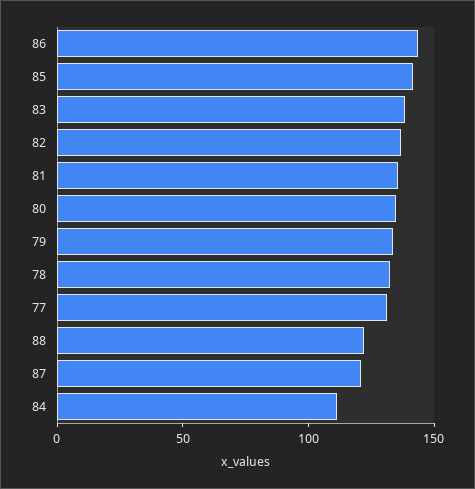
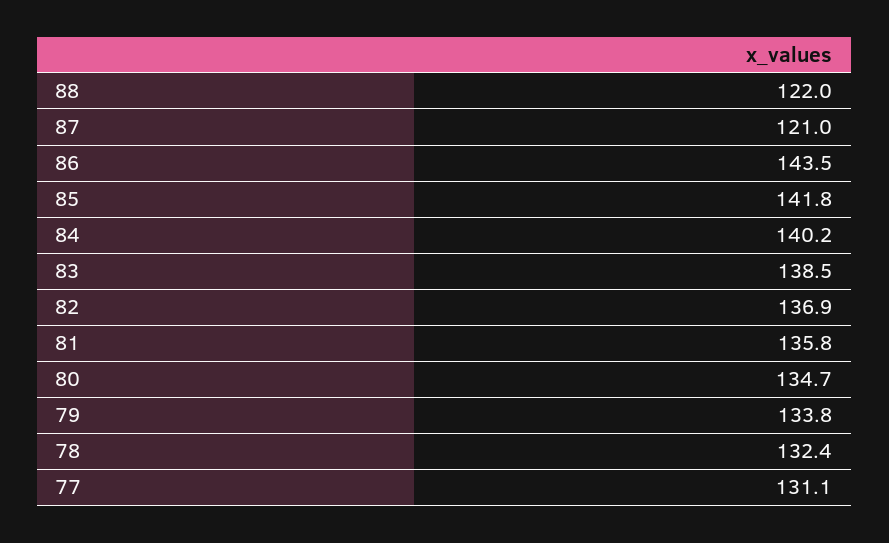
84: 110 -> 140.2

